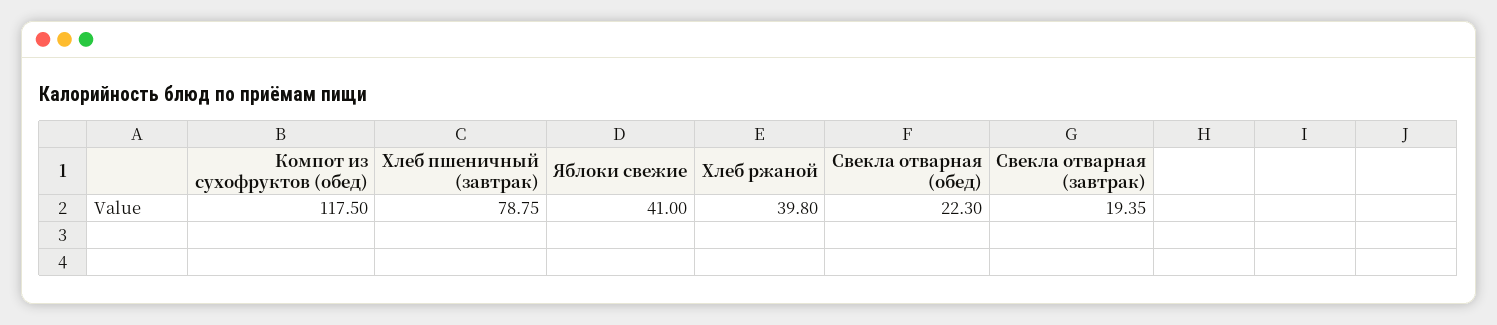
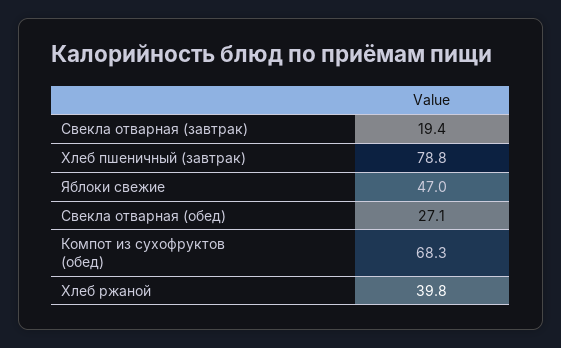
Компот из сухофруктов (обед): 117.5 -> 68.3
Яблоки свежие: 41 -> 47
Свекла отварная (обед): 22.3 -> 27.1

